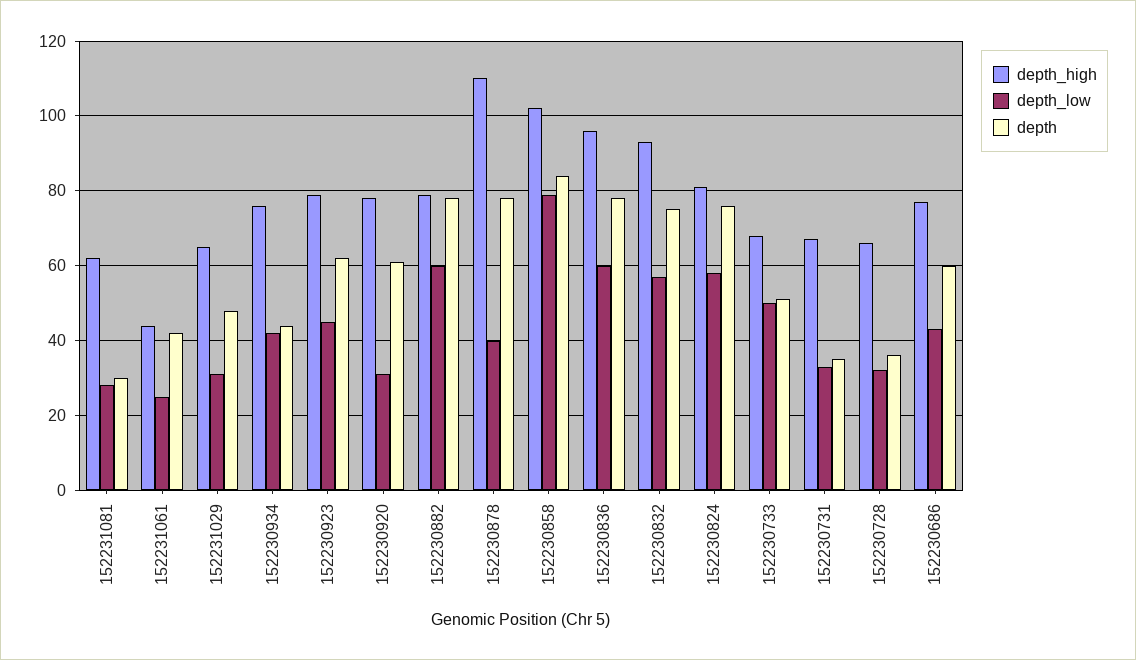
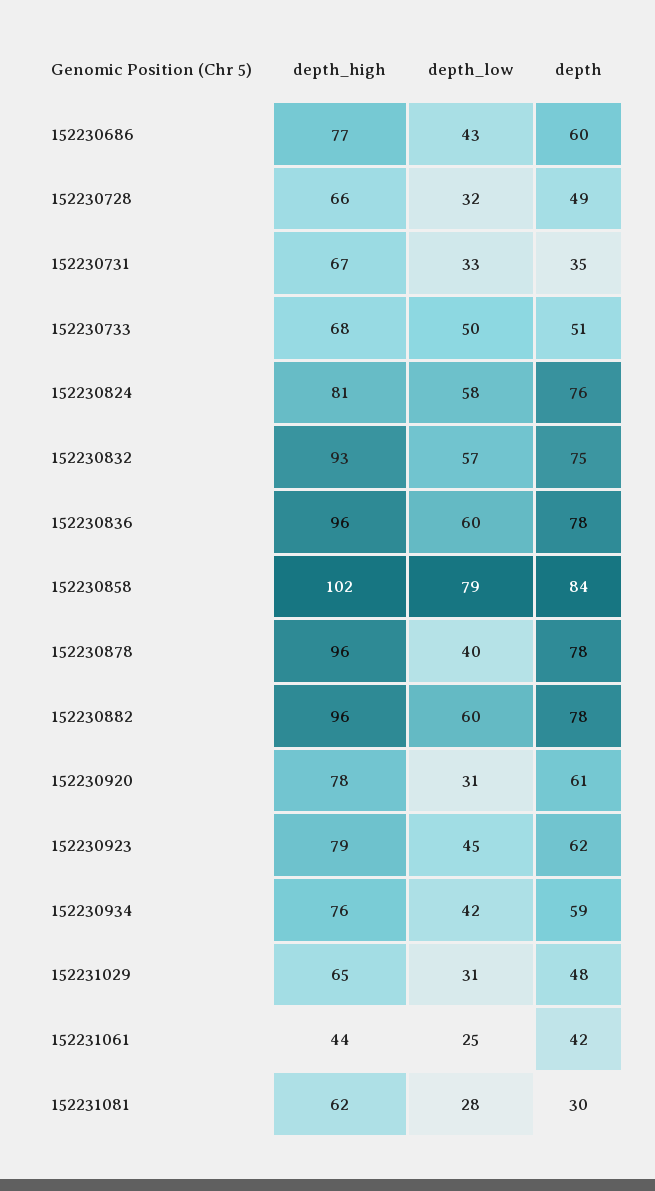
depth, 152230934: 45 -> 59
depth_high, 152230882: 80 -> 96
depth_high, 152230878: 110 -> 96
depth, 152230728: 35 -> 49

